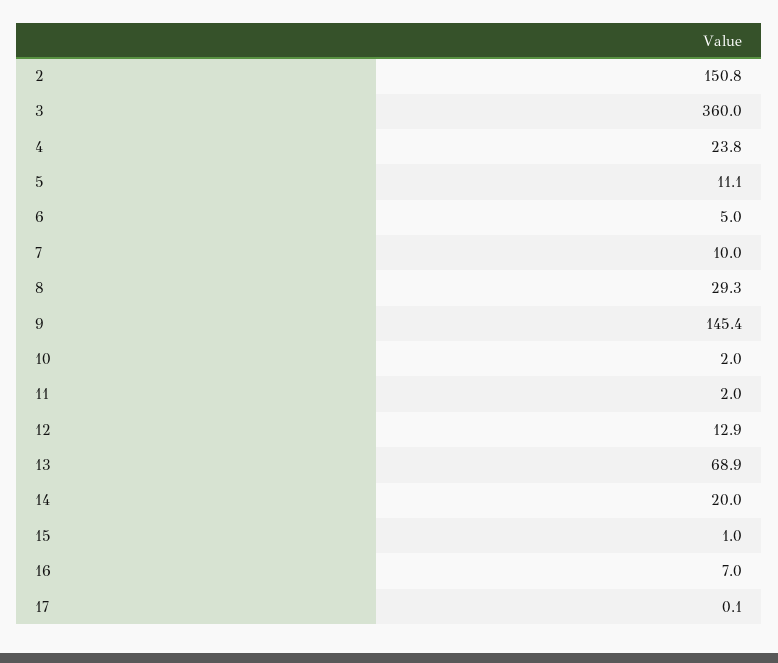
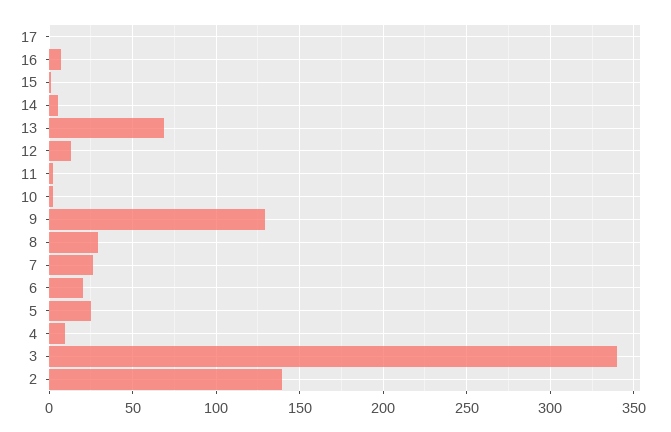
2: 150.8 -> 140
3: 360 -> 340
4: 23.8 -> 10
5: 11.1 -> 25
6: 5 -> 20
7: 10 -> 25
9: 145.4 -> 130
14: 20 -> 5

